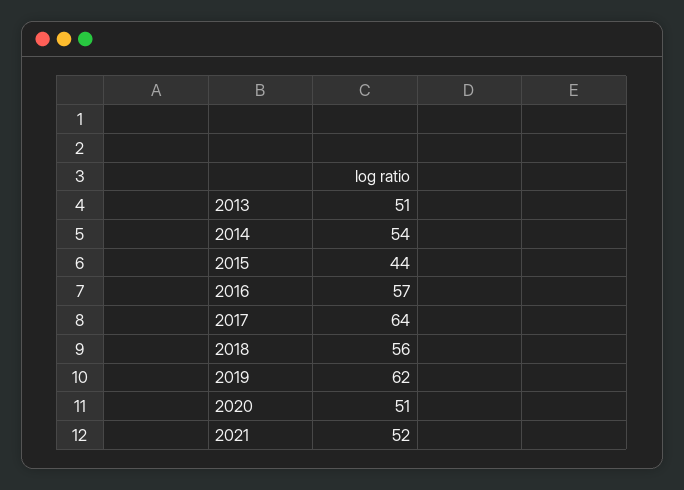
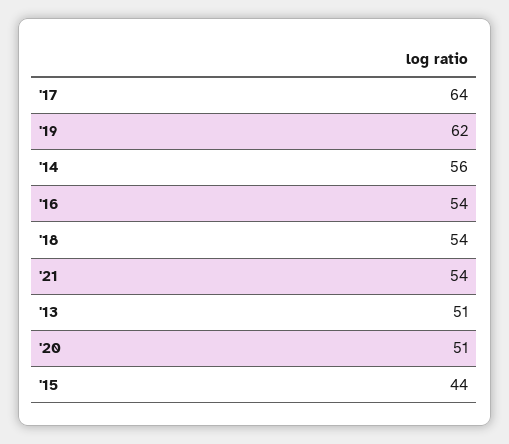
2014: 54 -> 56
2016: 57 -> 54
2018: 56 -> 54
2021: 52 -> 54

